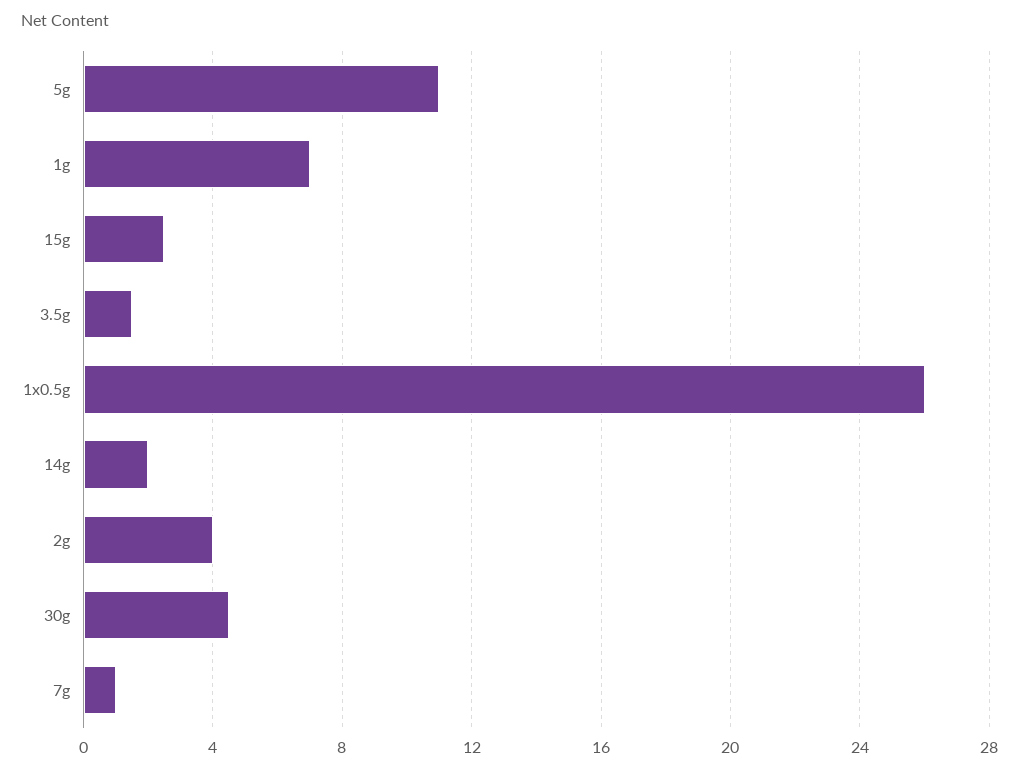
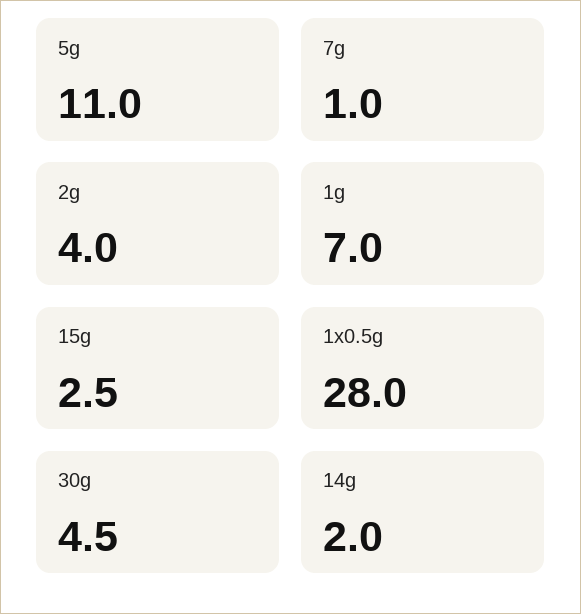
3.5g: 1.5 -> none
1x0.5g: 26 -> 28

